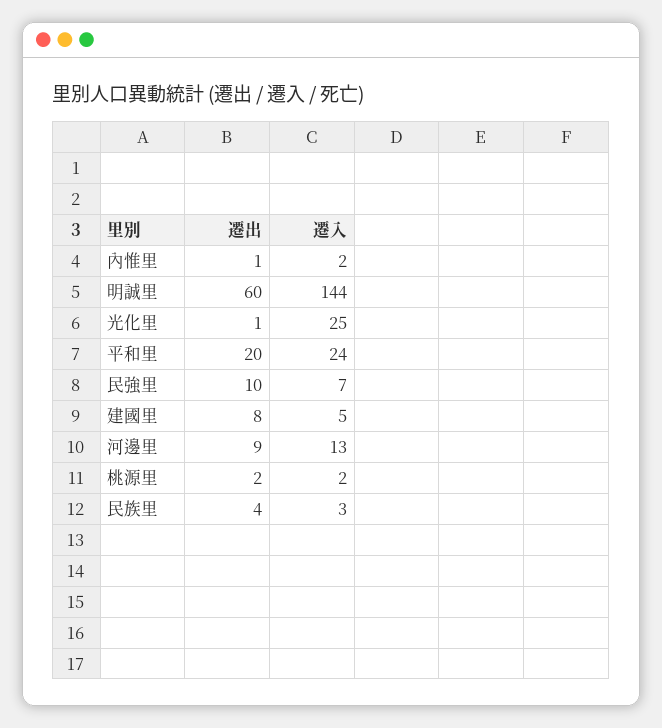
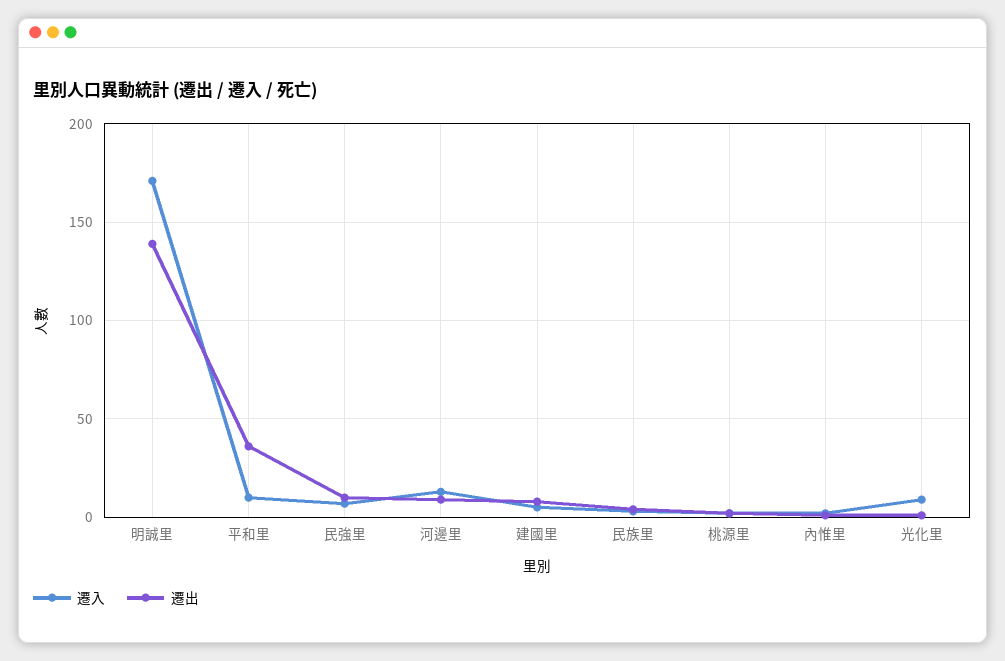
遷出, 明誠里: 60 -> 140
遷入, 明誠里: 144 -> 170
遷入, 光化里: 25 -> 10
遷出, 平和里: 20 -> 35
遷入, 平和里: 24 -> 10

